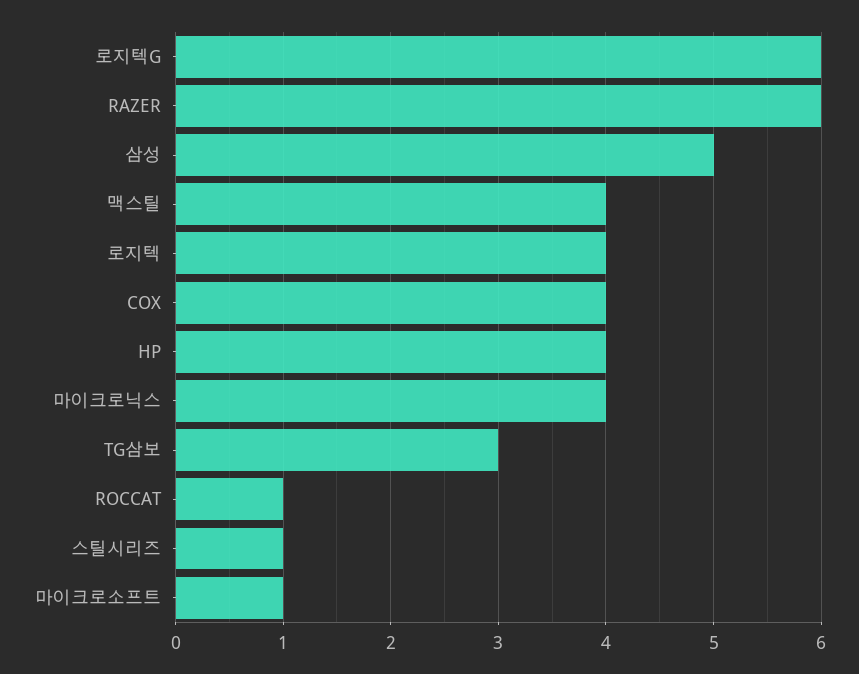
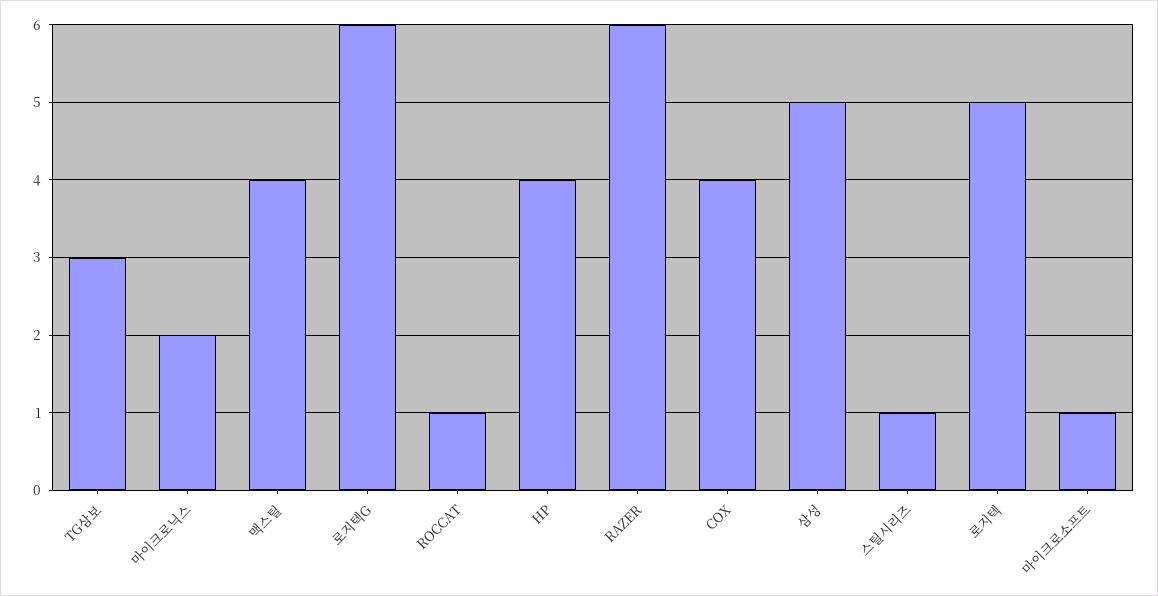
로지텍: 4 -> 5
마이크로닉스: 4 -> 2

